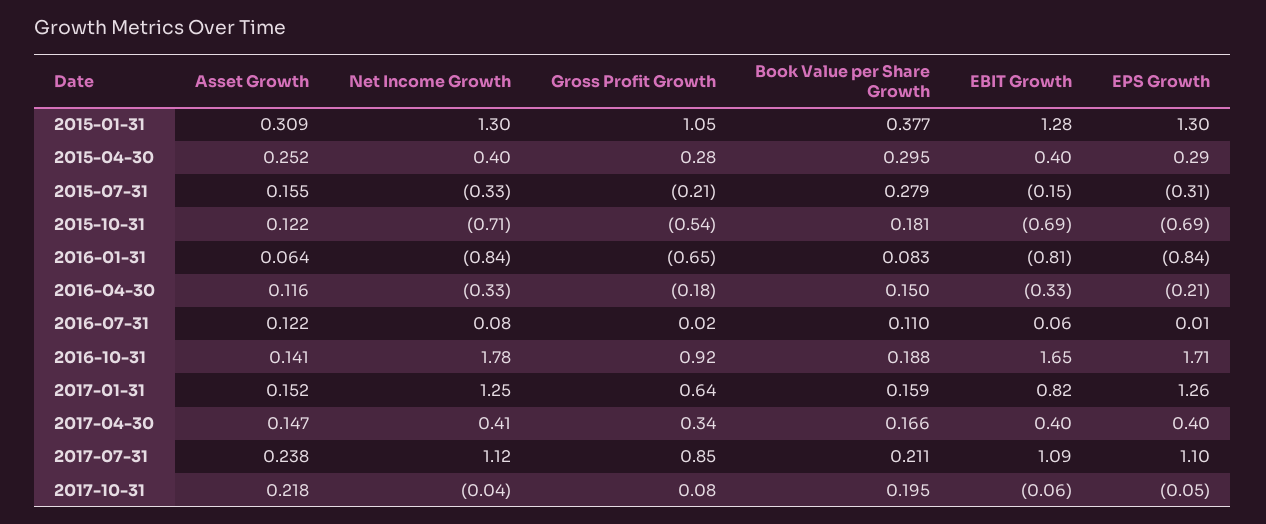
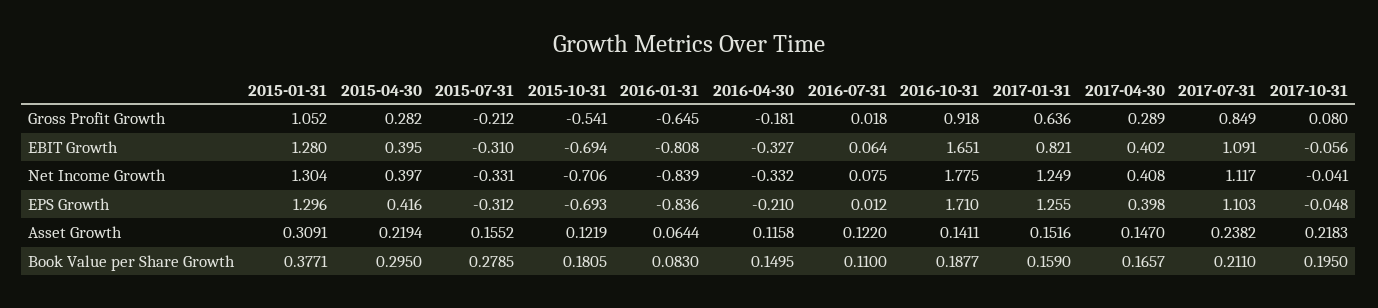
Asset Growth, 2015-04-30: 0.252 -> 0.2194
EPS Growth, 2015-04-30: 0.29 -> 0.416
EBIT Growth, 2015-07-31: -0.15 -> -0.31
Gross Profit Growth, 2017-04-30: 0.34 -> 0.289

